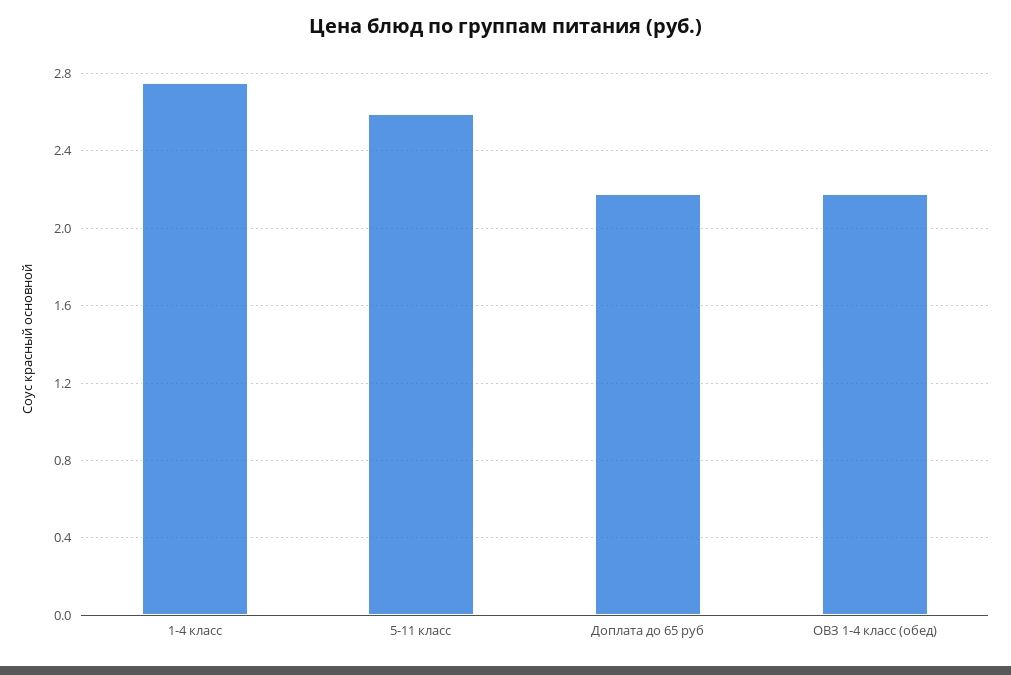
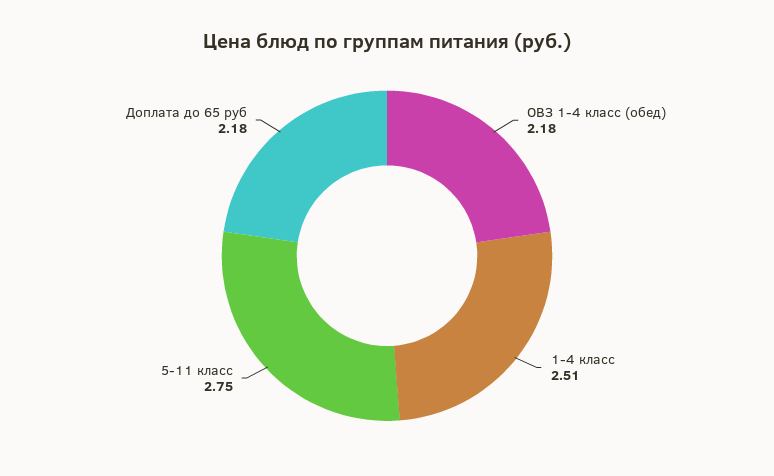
1-4 класс: 2.75 -> 2.51
5-11 класс: 2.6 -> 2.75

